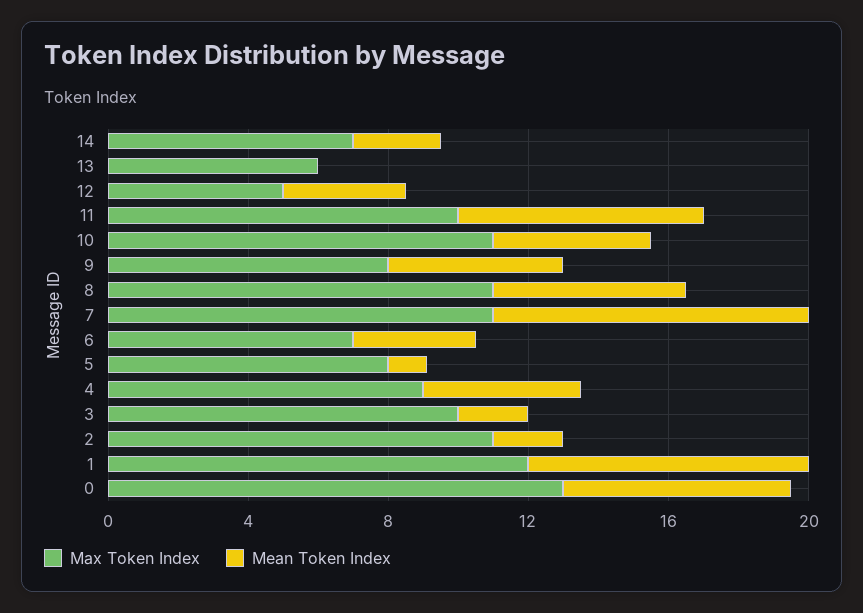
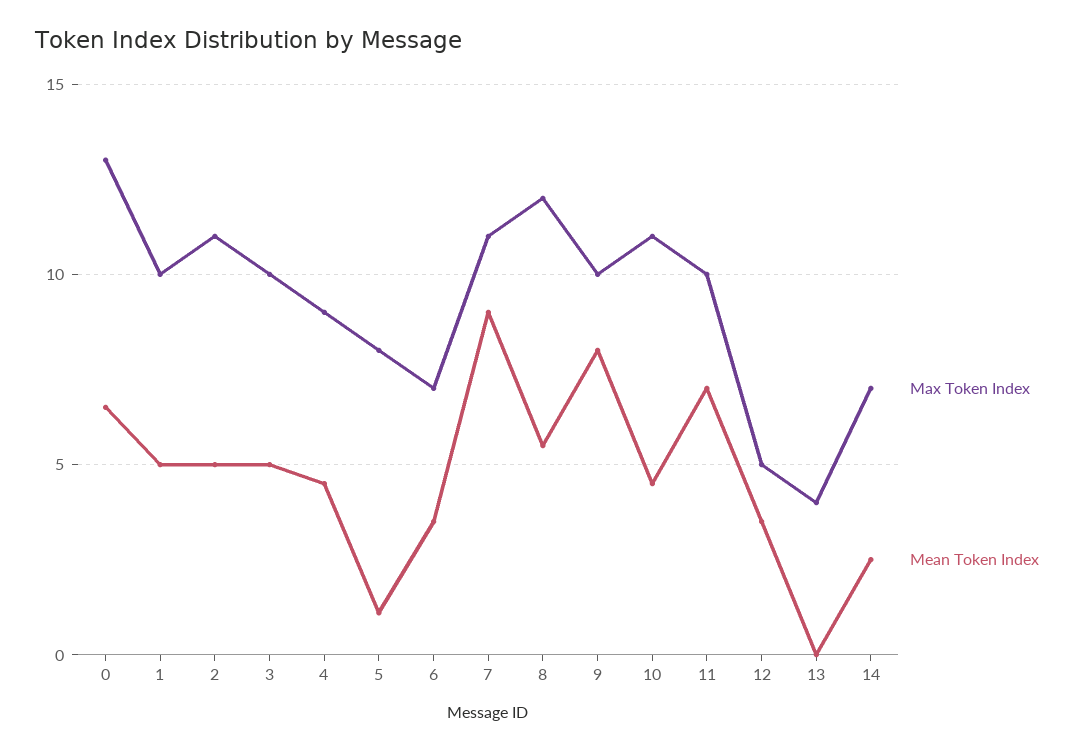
Max Token Index, 13: 6 -> 4
Max Token Index, 9: 8 -> 10
Mean Token Index, 9: 5 -> 8
Max Token Index, 8: 11 -> 12
Mean Token Index, 3: 2 -> 5
Mean Token Index, 2: 2 -> 5
Max Token Index, 1: 12 -> 10
Mean Token Index, 1: 8 -> 5

